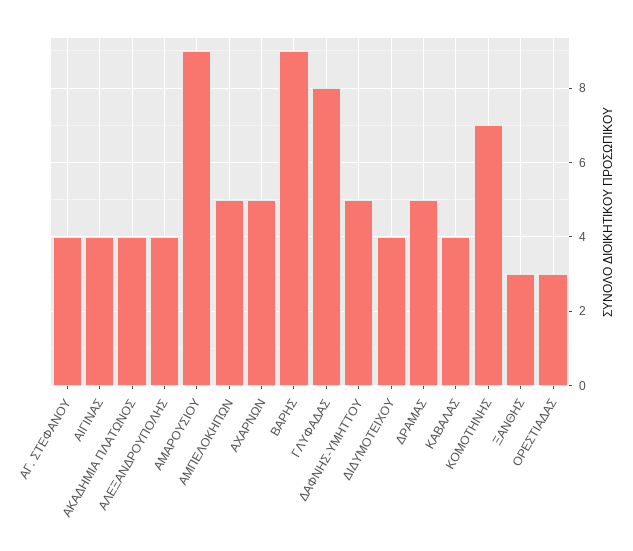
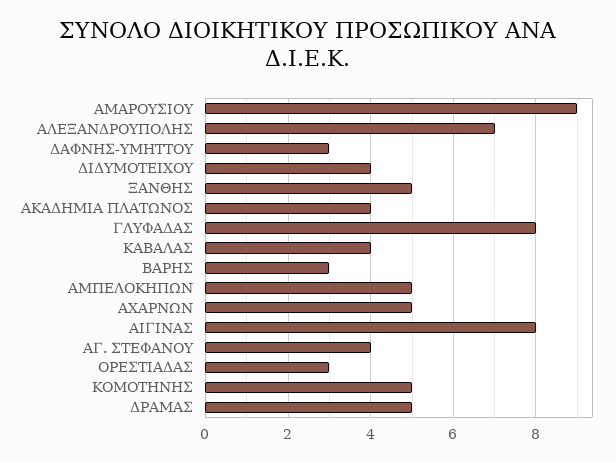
ΑΙΓΙΝΑΣ: 4 -> 8
ΑΛΕΞΑΝΔΡΟΥΠΟΛΗΣ: 4 -> 7
ΒΑΡΗΣ: 9 -> 3
ΔΑΦΝΗΣ-ΥΜΗΤΤΟΥ: 5 -> 3
ΚΟΜΟΤΗΝΗΣ: 7 -> 5
ΞΑΝΘΗΣ: 3 -> 5

